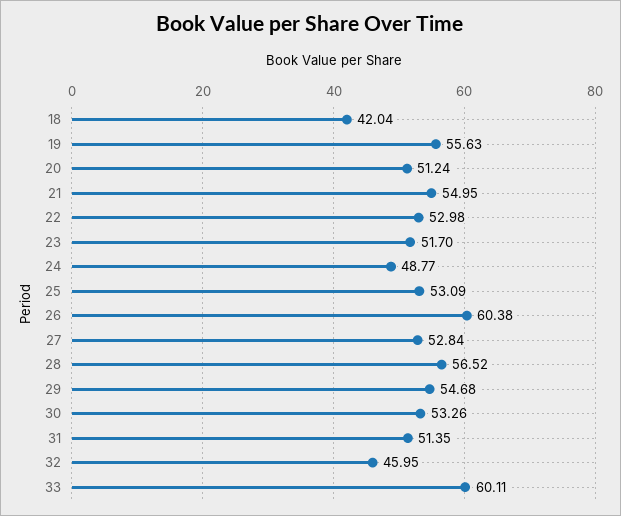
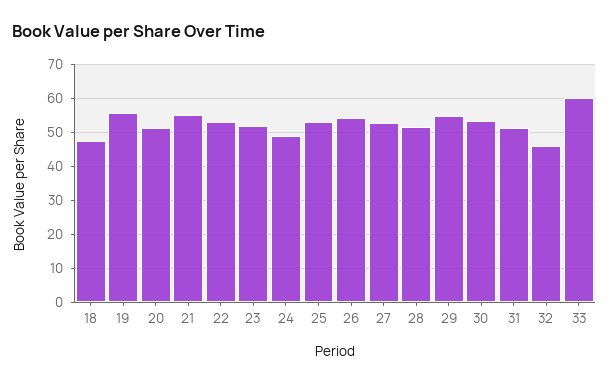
18: 42.04 -> 48
26: 60.38 -> 54
28: 56.52 -> 52

